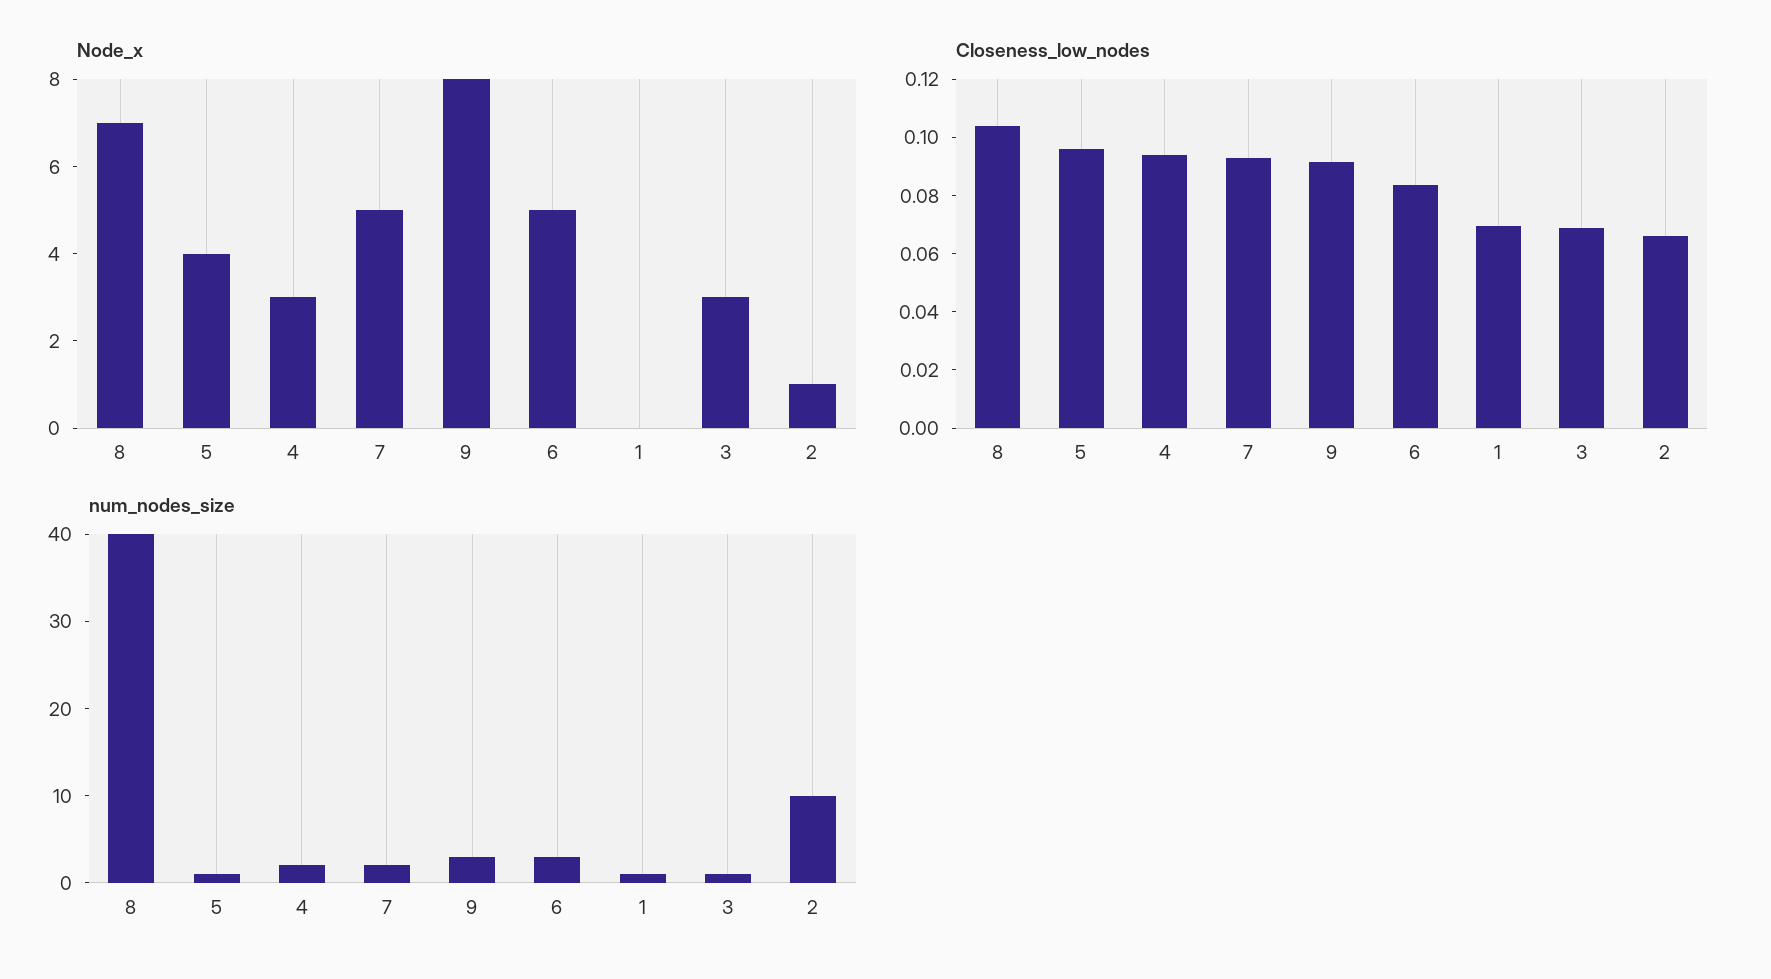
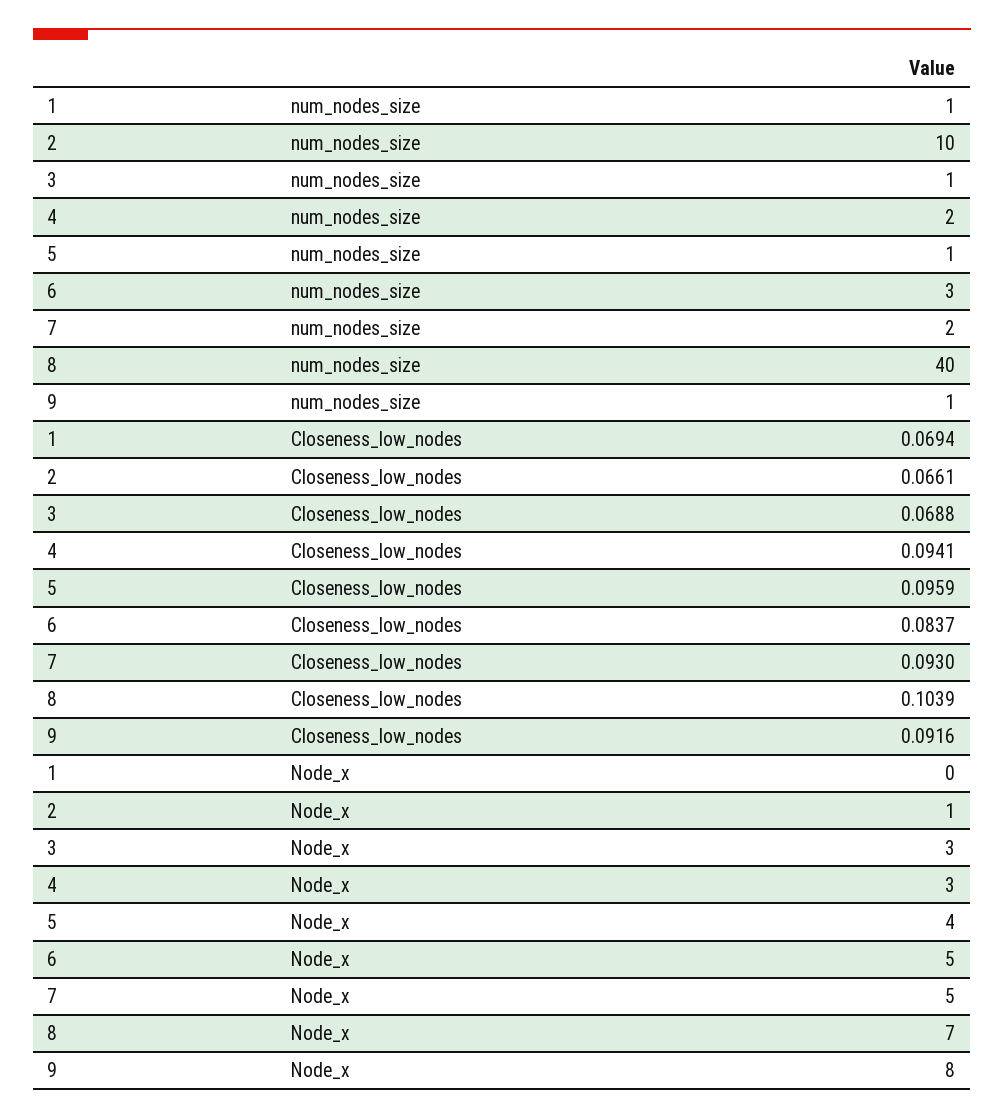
num_nodes_size, 9: 3 -> 1

